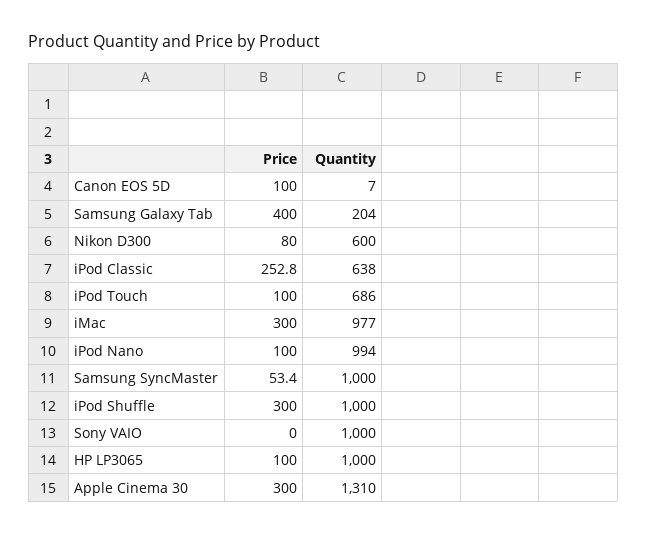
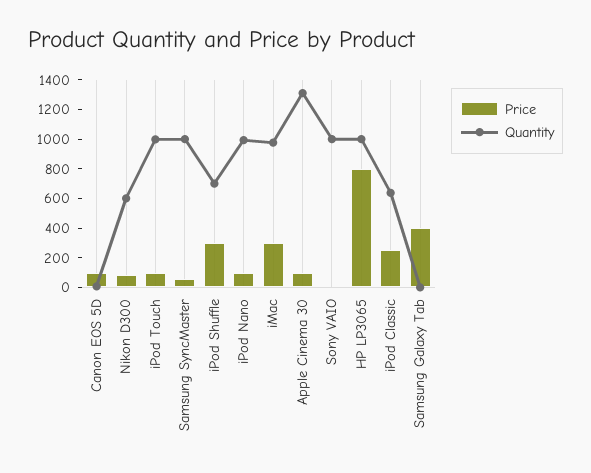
Quantity, Samsung Galaxy Tab: 204 -> 0
Quantity, iPod Touch: 686 -> 1000
Quantity, iPod Shuffle: 1000 -> 700
Price, HP LP3065: 100 -> 800
Price, Apple Cinema 30: 300 -> 100

